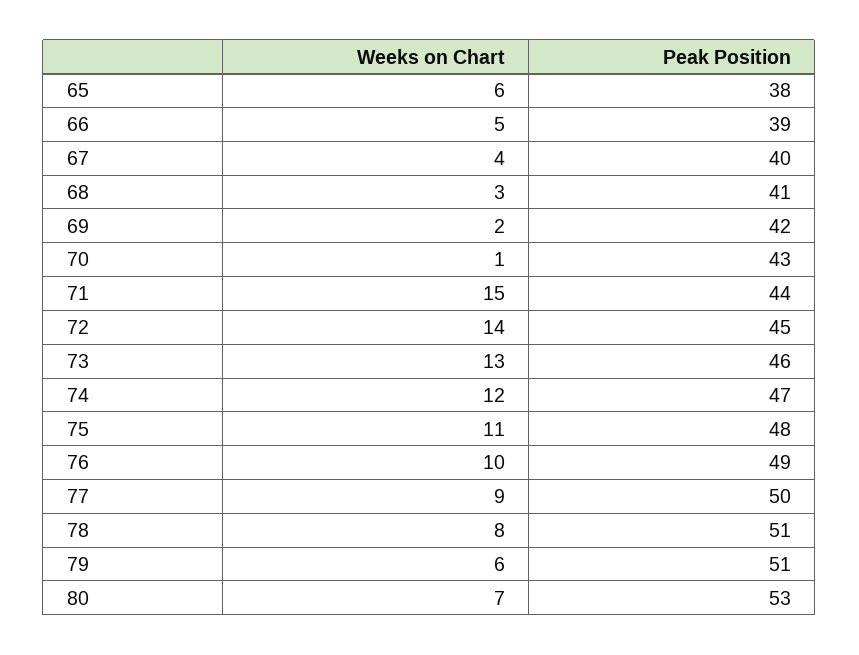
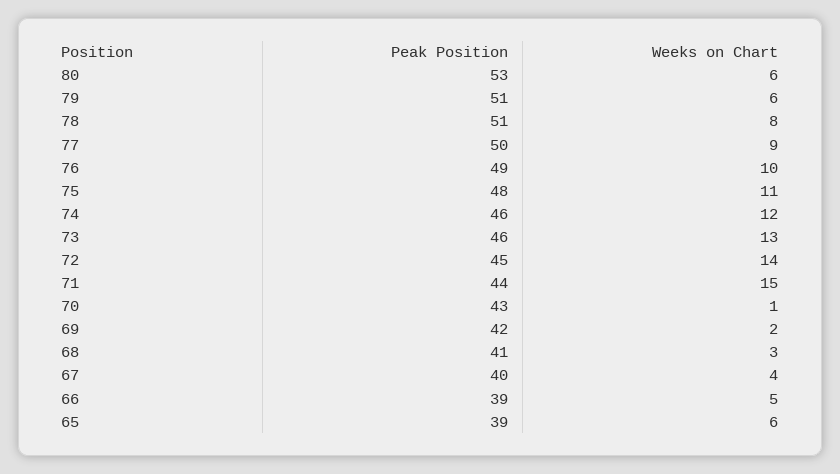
Peak Position, 65: 38 -> 39
Peak Position, 74: 47 -> 46
Weeks on Chart, 80: 7 -> 6

